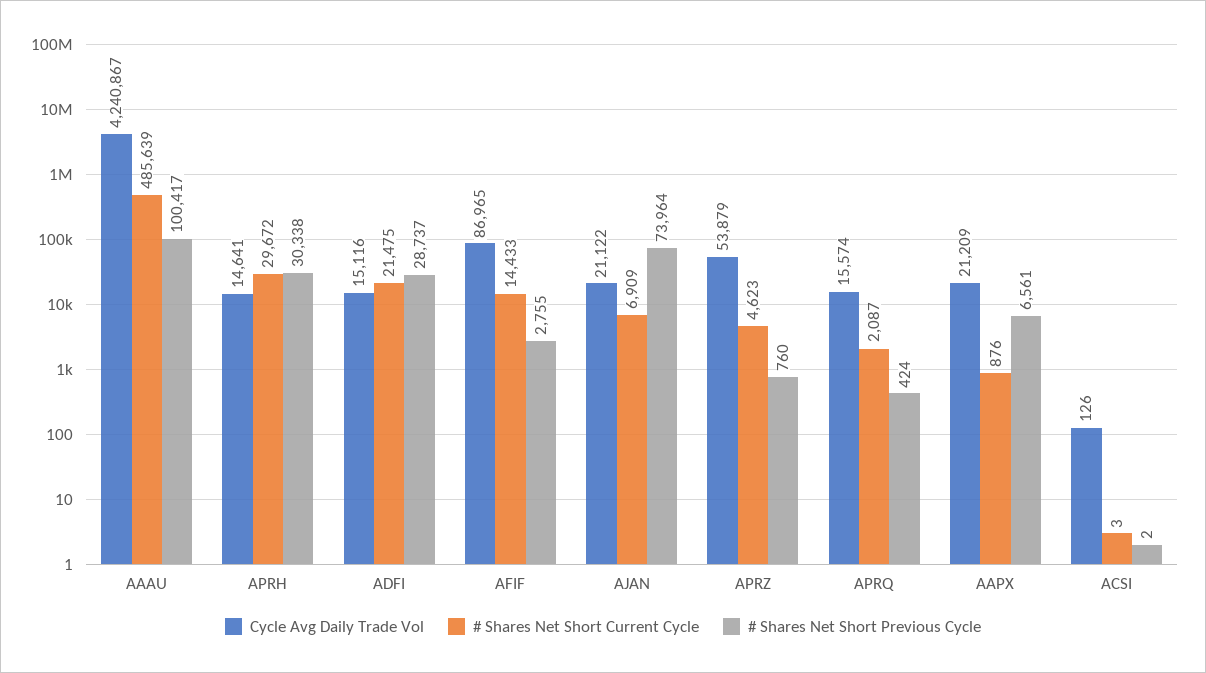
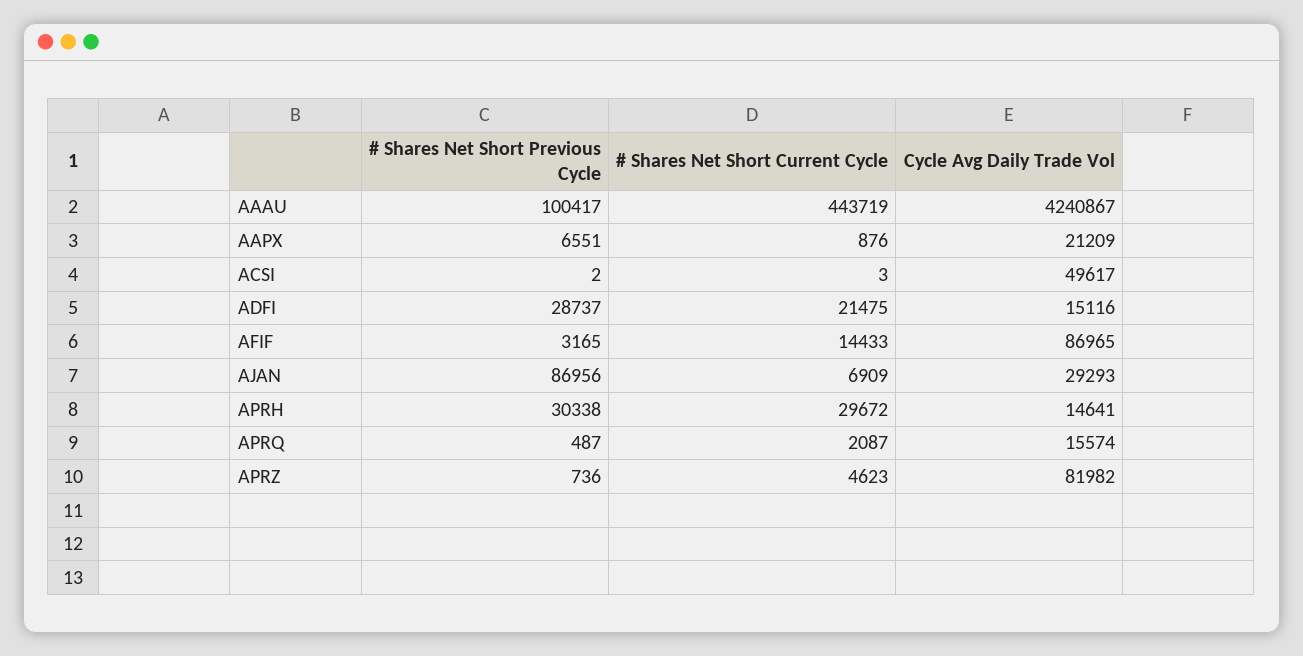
# Shares Net Short Current Cycle, AAAU: 485639 -> 443719
# Shares Net Short Previous Cycle, AFIF: 2755 -> 3165
Cycle Avg Daily Trade Vol, AJAN: 21122 -> 29293
# Shares Net Short Previous Cycle, AJAN: 73964 -> 86956
Cycle Avg Daily Trade Vol, APRZ: 53879 -> 81982
# Shares Net Short Previous Cycle, APRZ: 760 -> 736
# Shares Net Short Previous Cycle, APRQ: 424 -> 487
# Shares Net Short Previous Cycle, AAPX: 6561 -> 6551
Cycle Avg Daily Trade Vol, ACSI: 126 -> 49617

